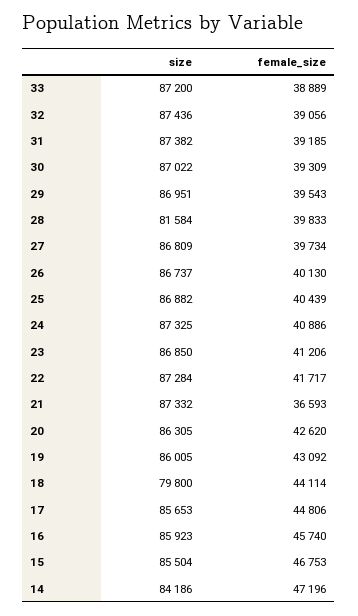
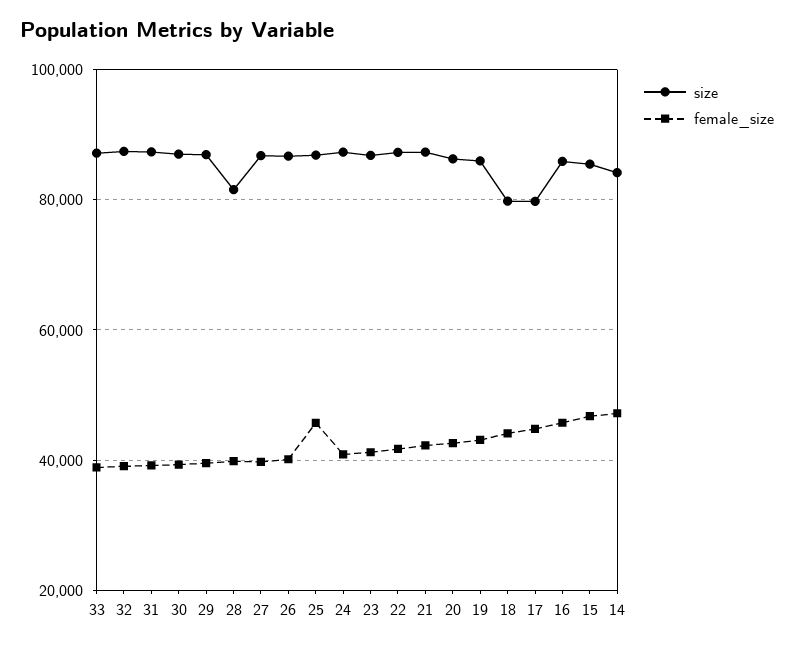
female_size, 25: 40439 -> 46000
female_size, 21: 36593 -> 42000
size, 17: 85653 -> 80000

